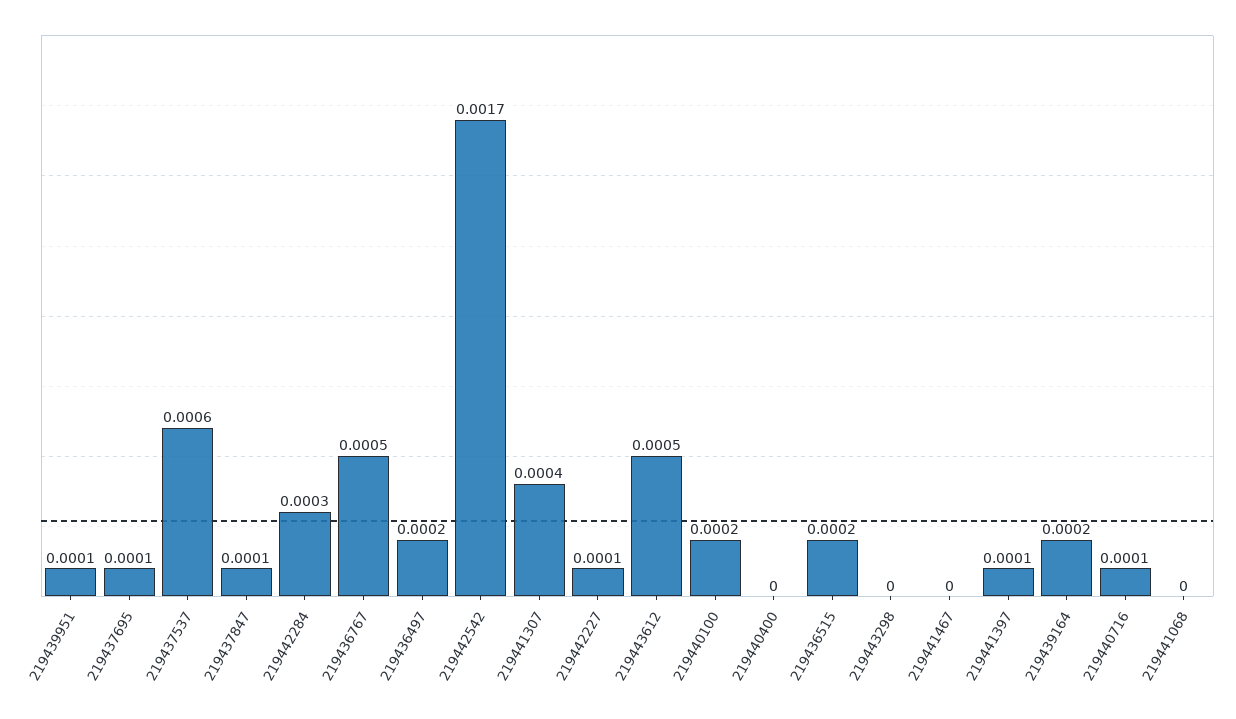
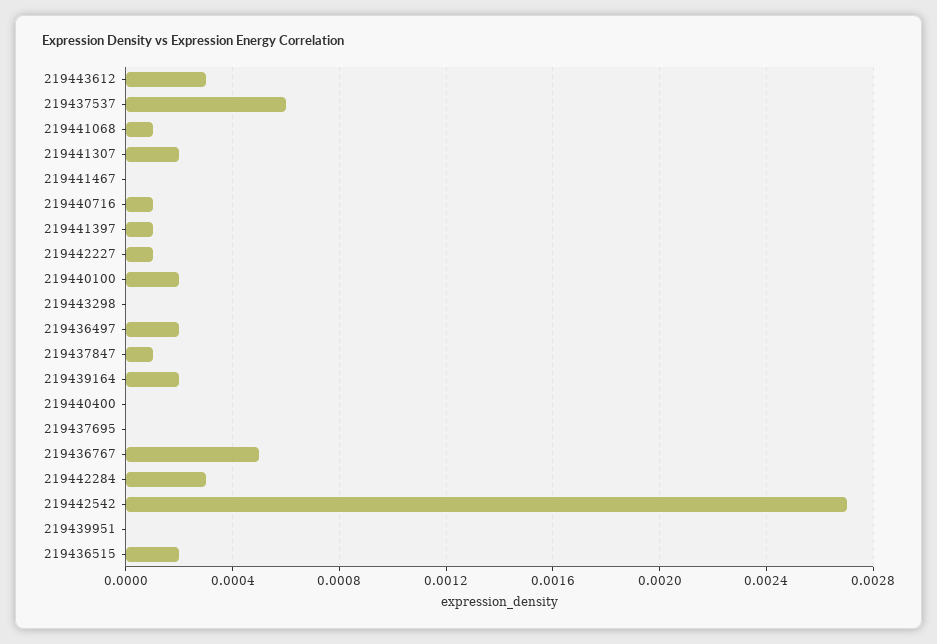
219439951: 0.0001 -> 0
219437695: 0.0001 -> 0
219442542: 0.0017 -> 0.0027
219441307: 0.0004 -> 0.0002
219443612: 0.0005 -> 0.0003
219441068: 0 -> 0.0001

